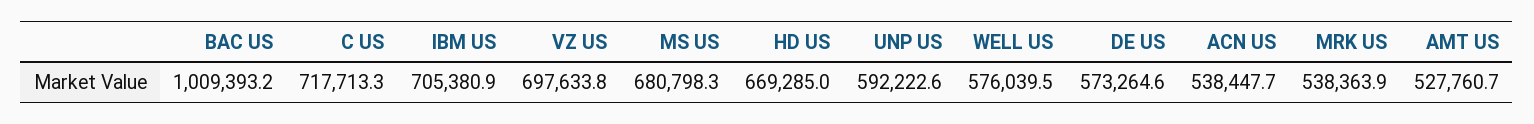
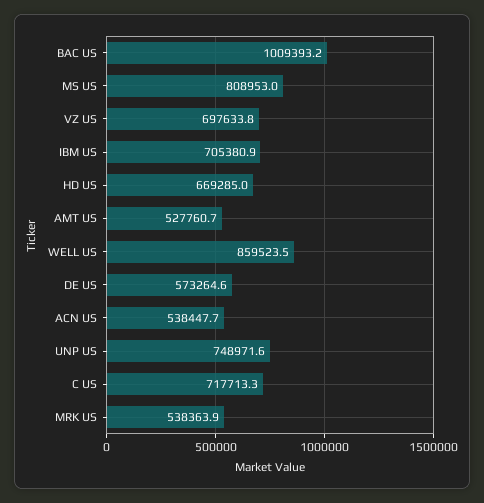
MS US: 680798.3 -> 808953
UNP US: 592222.6 -> 748971.6
WELL US: 576039.5 -> 859523.5

